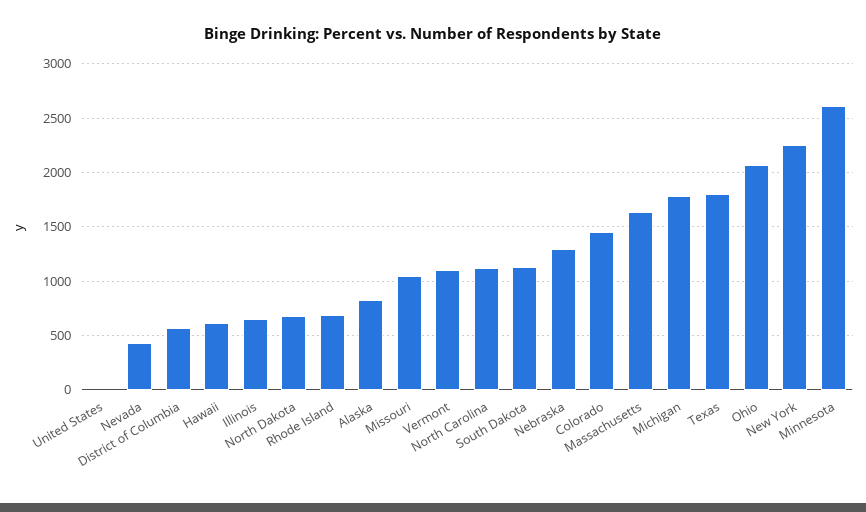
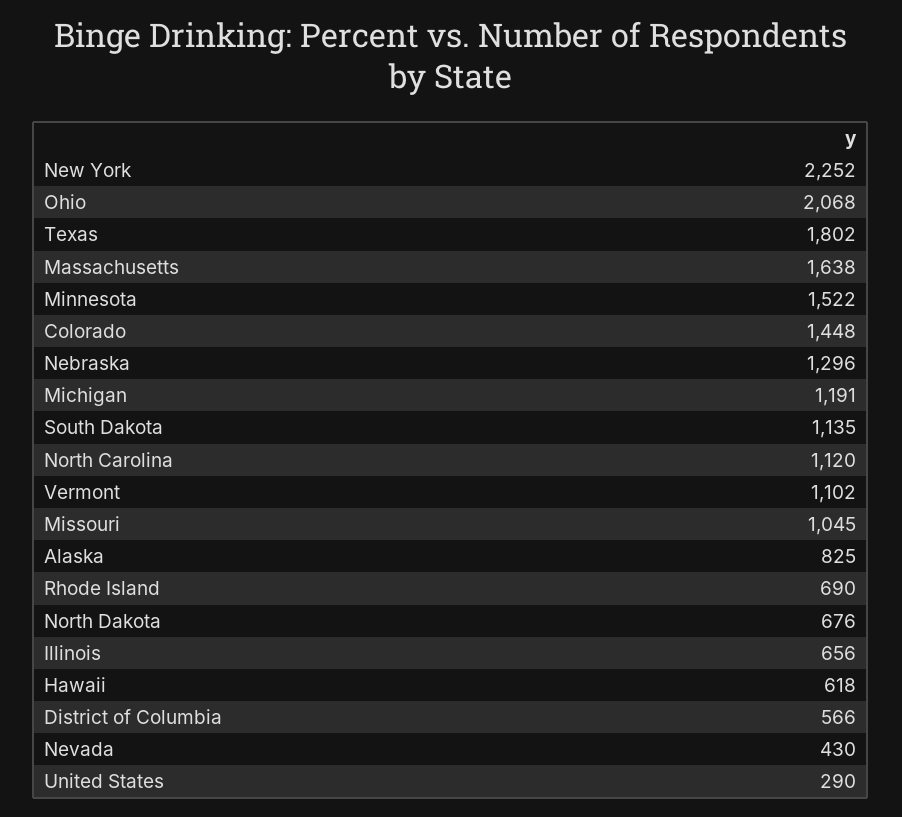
United States: 0 -> 290
Michigan: 1800 -> 1191
Minnesota: 2600 -> 1522

